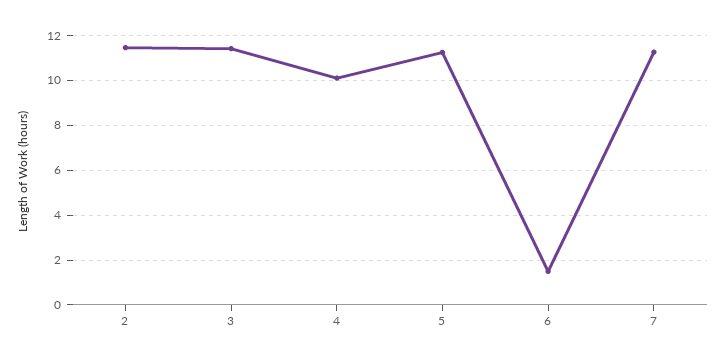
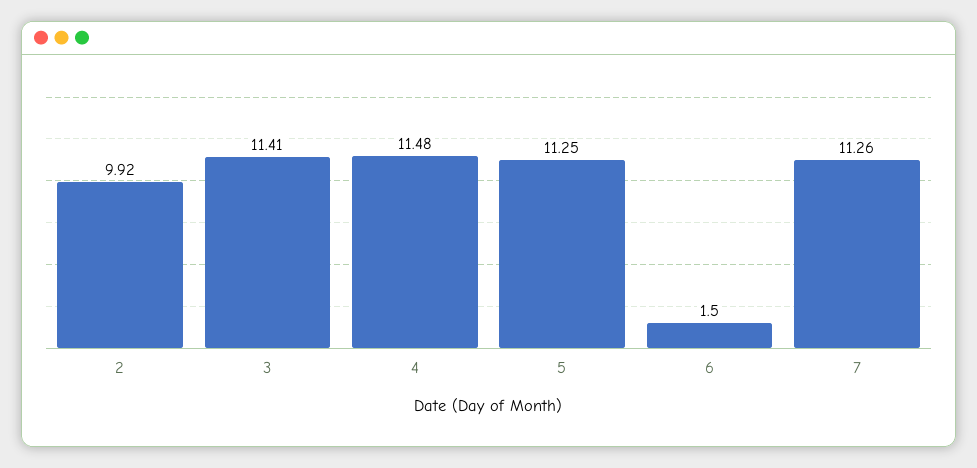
2: 11.5 -> 9.92
4: 10 -> 11.48

